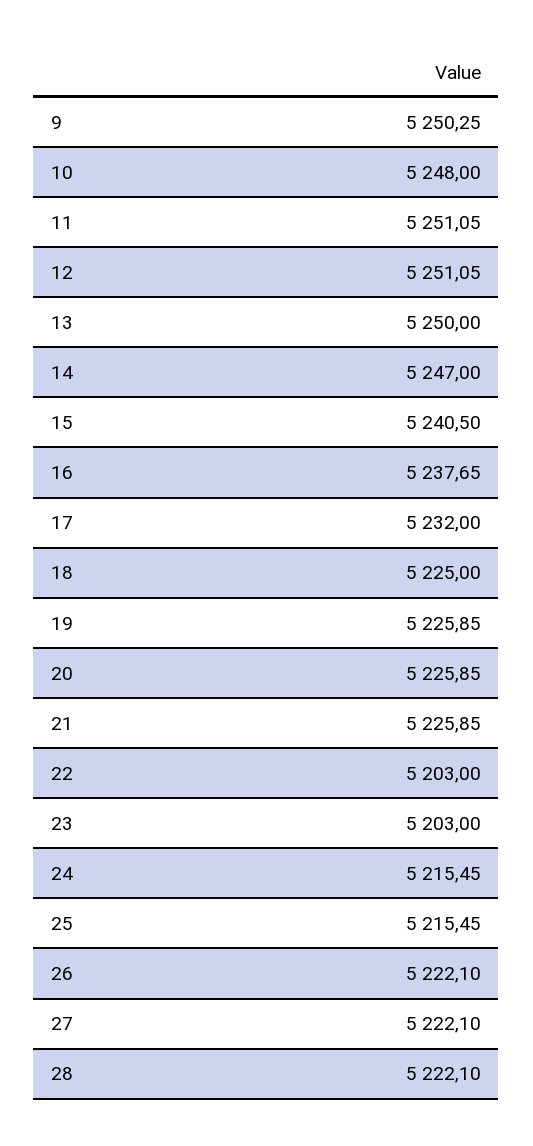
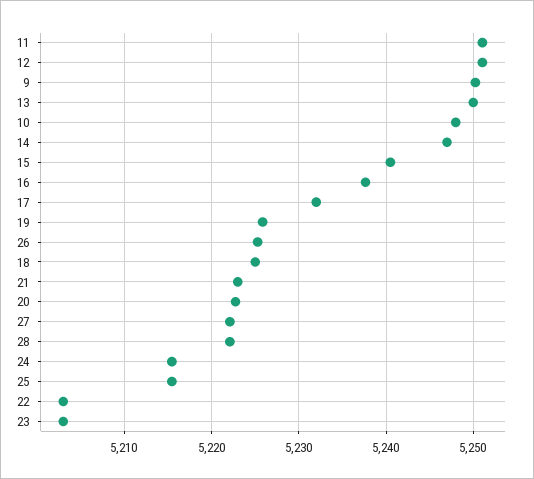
20: 5225.85 -> 5223
21: 5225.85 -> 5223
26: 5222.1 -> 5225

